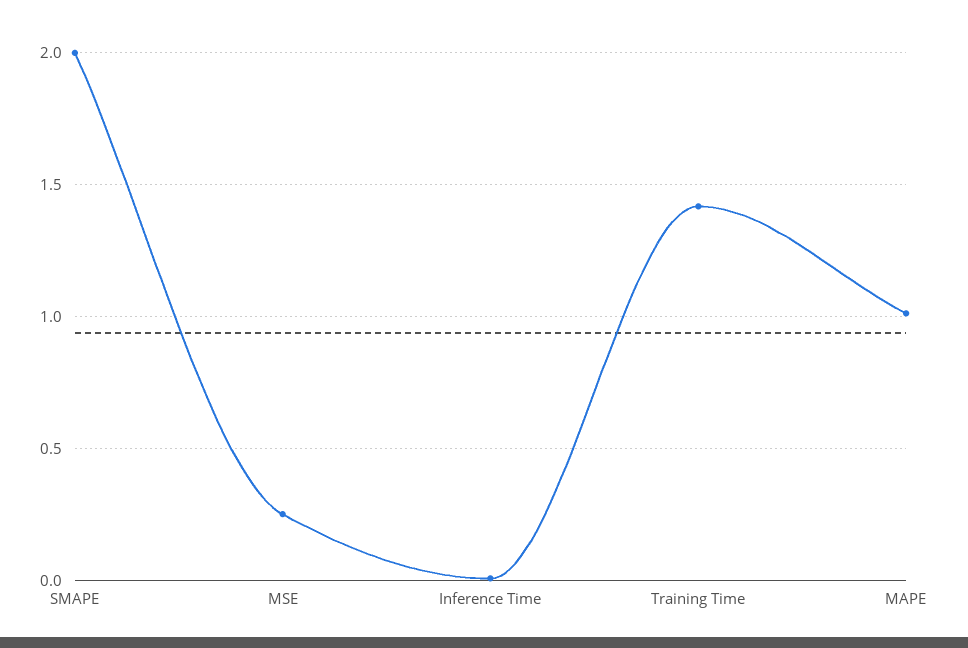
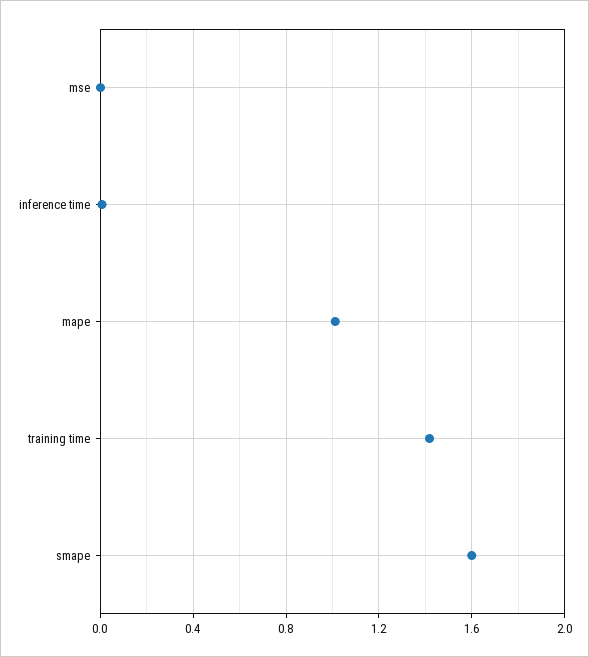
SMAPE: 2 -> 1.6
MSE: 0.25 -> 0

